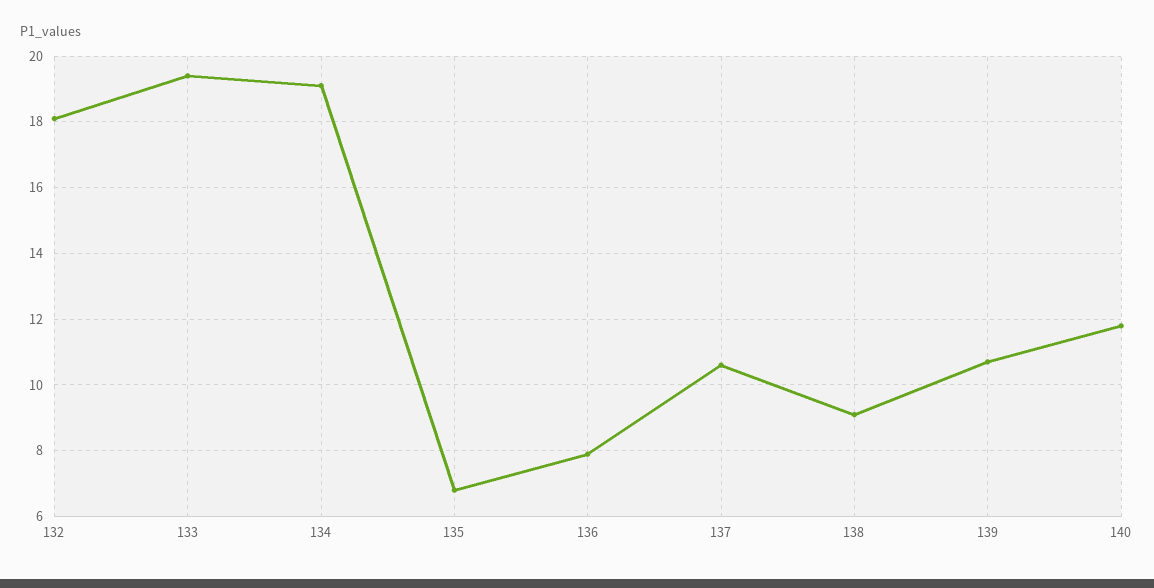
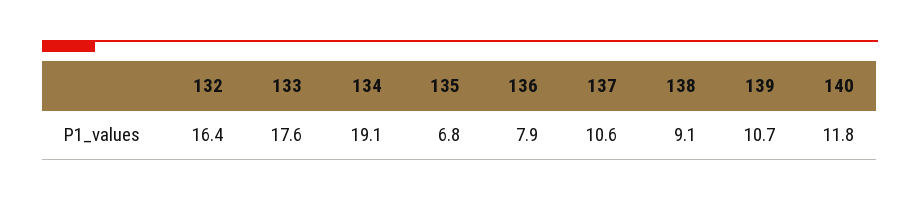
132: 18 -> 16.4
133: 19.5 -> 17.6

